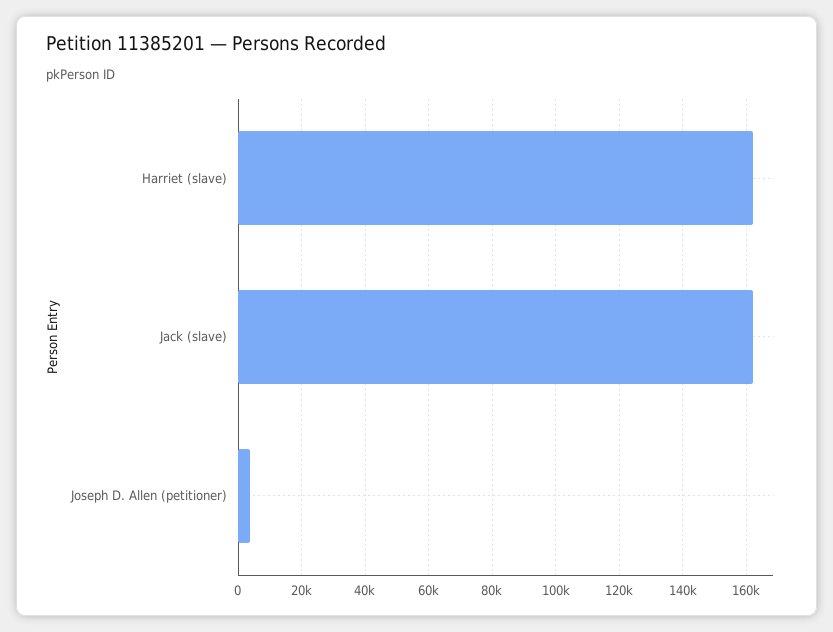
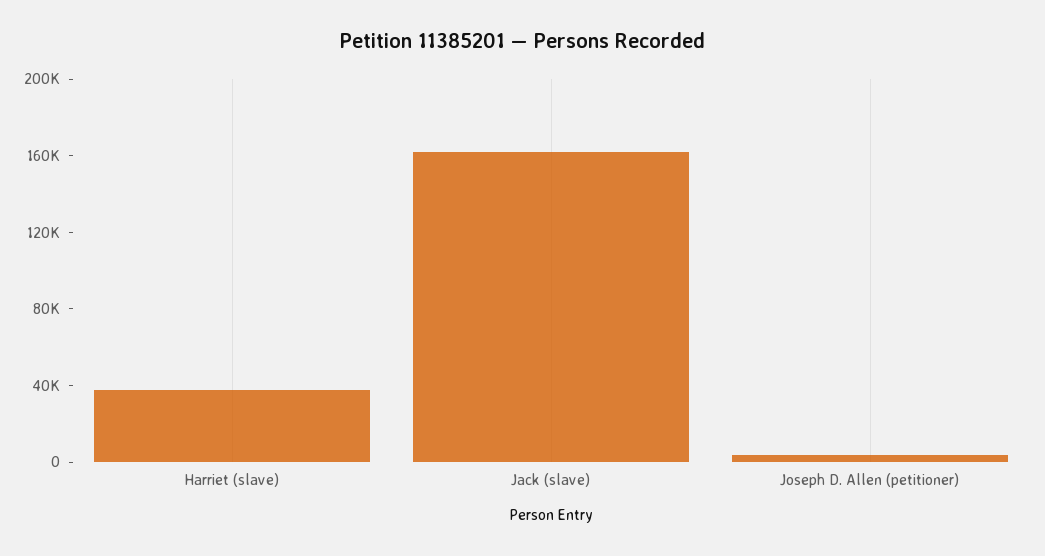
Harriet (slave): 162000 -> 40000

